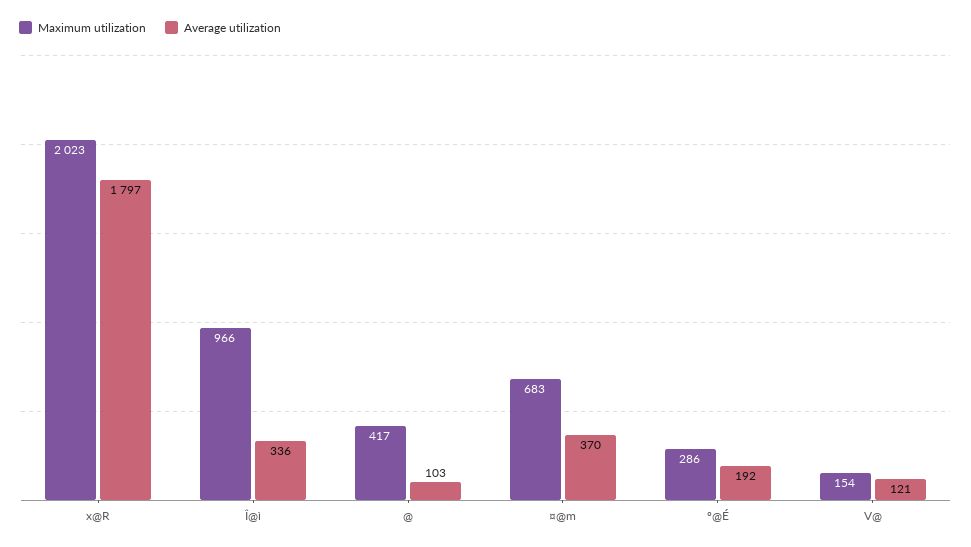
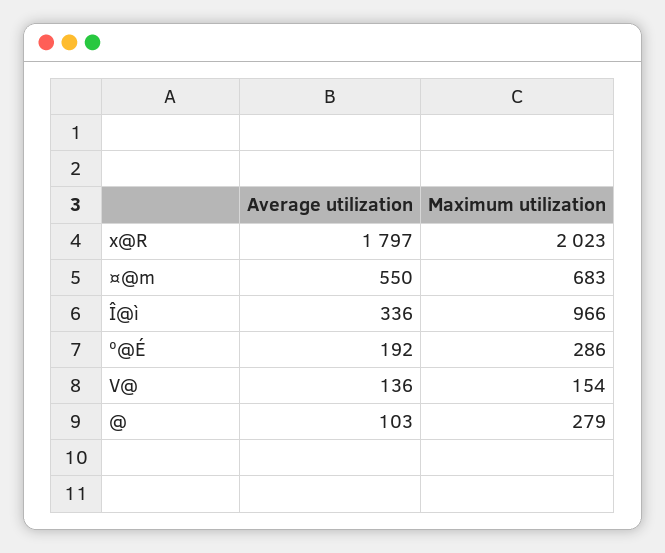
Maximum utilization, @: 417 -> 279
Average utilization, ¤@m: 370 -> 550
Average utilization, V@: 121 -> 136

